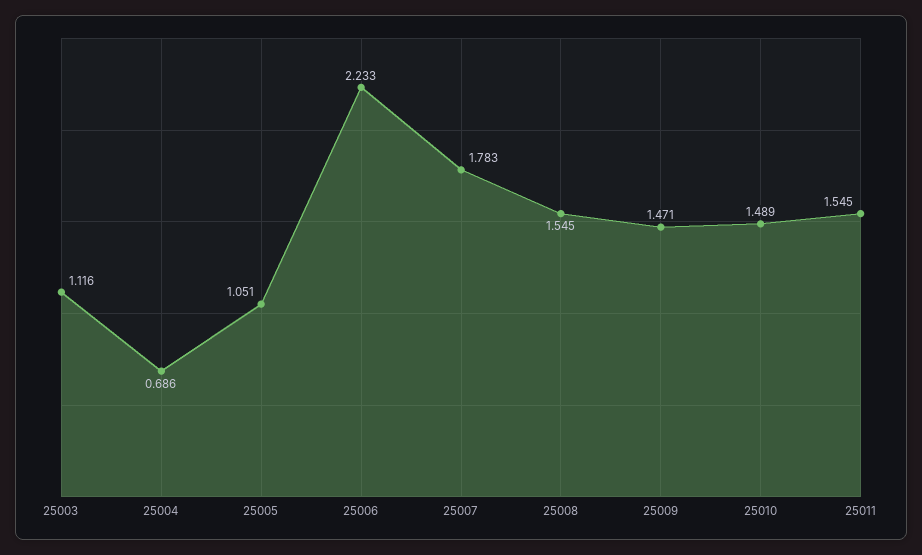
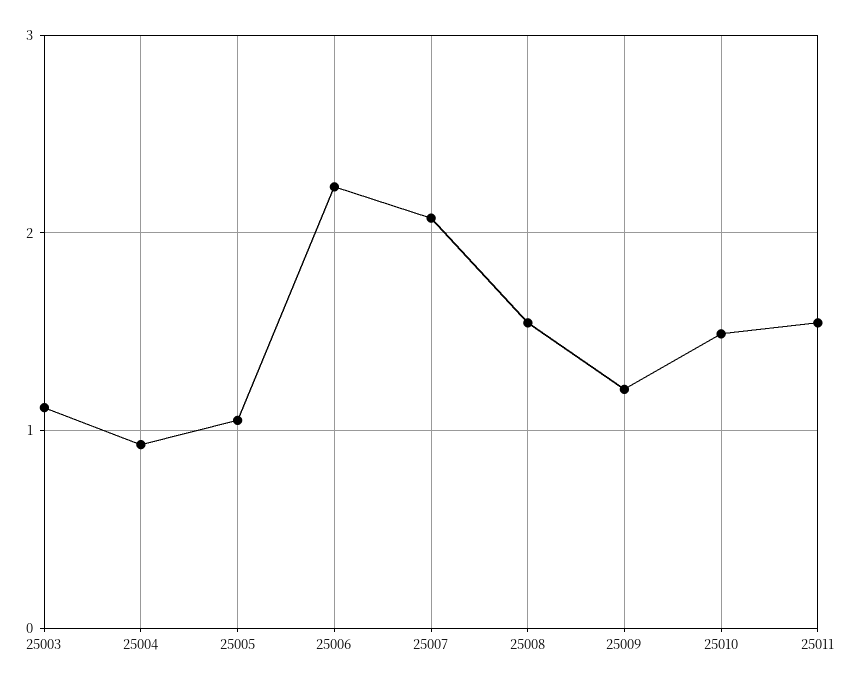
25004: 0.686 -> 0.9
25007: 1.783 -> 2.1
25009: 1.471 -> 1.2

